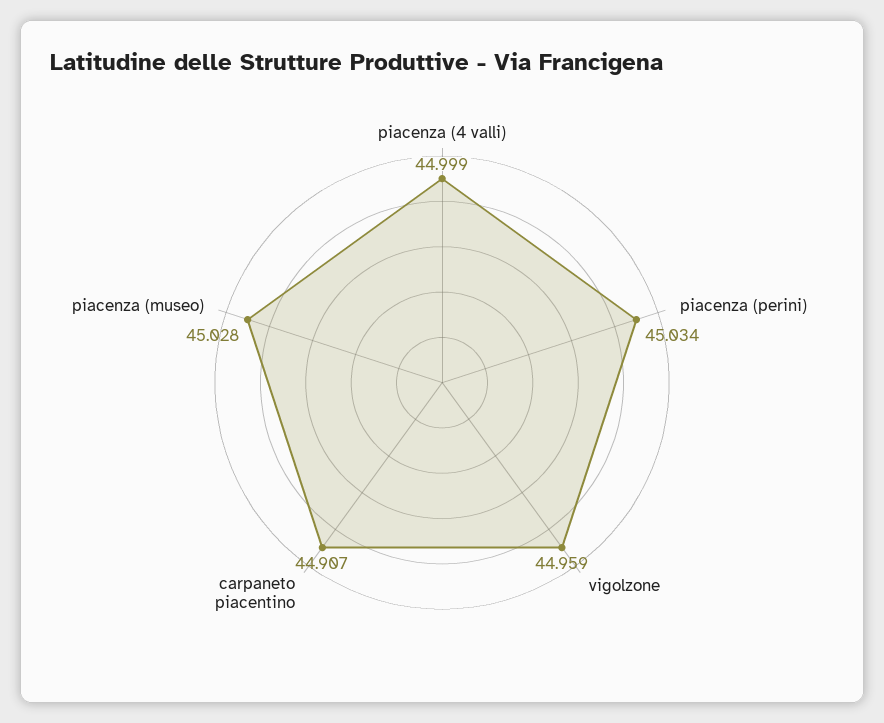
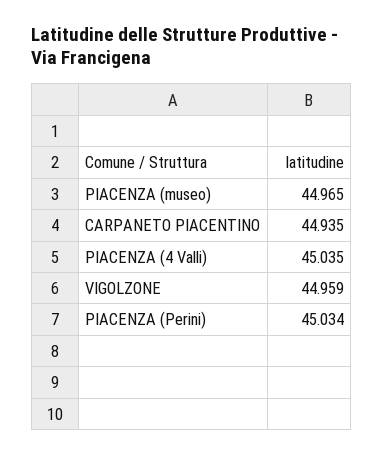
piacenza (4 valli): 44.999 -> 45.035
carpaneto piacentino: 44.907 -> 44.935
piacenza (museo): 45.028 -> 44.965

